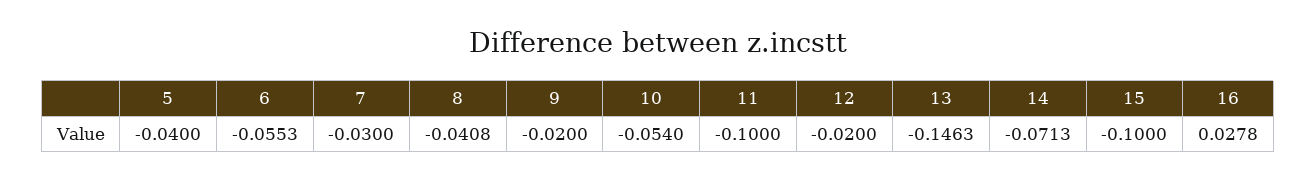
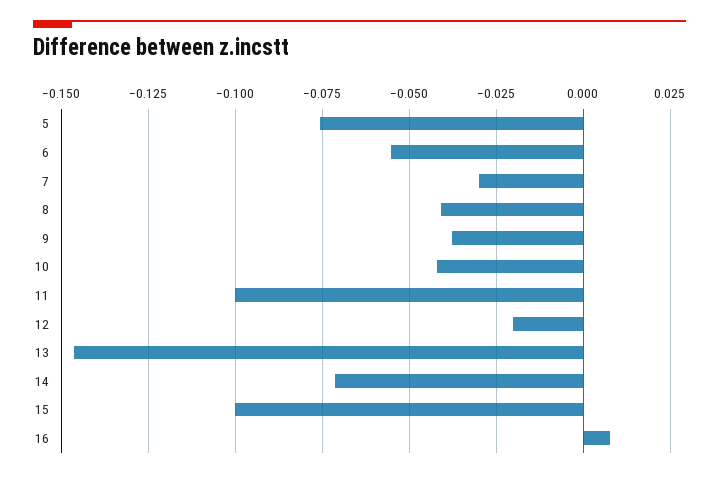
5: -0.04 -> -0.075
9: -0.02 -> -0.0375
10: -0.054 -> -0.0425
16: 0.0278 -> 0.0075

